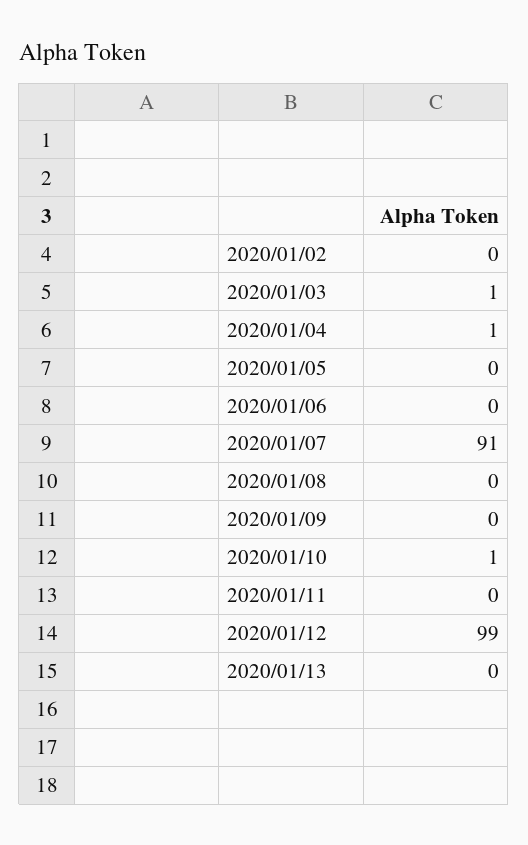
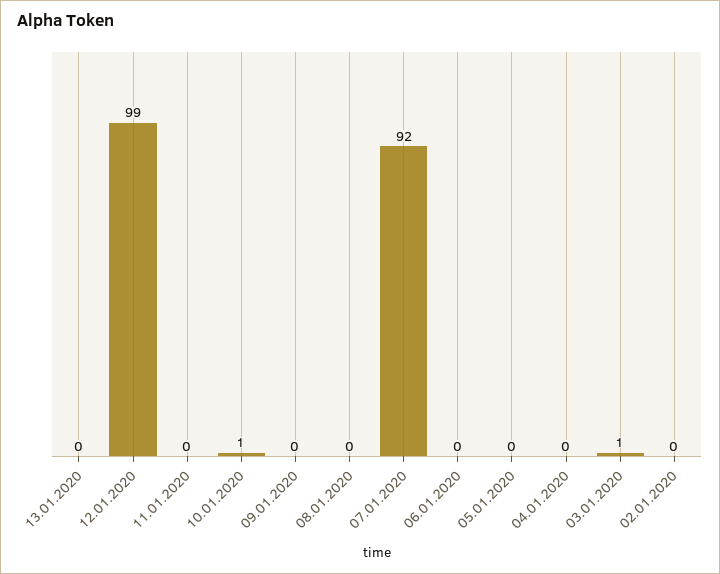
2020/01/04: 1 -> 0
2020/01/07: 91 -> 92

